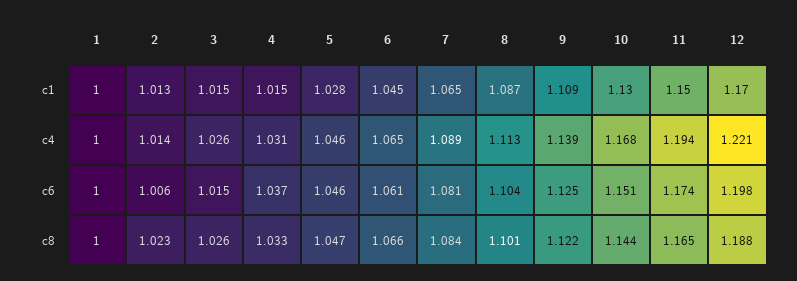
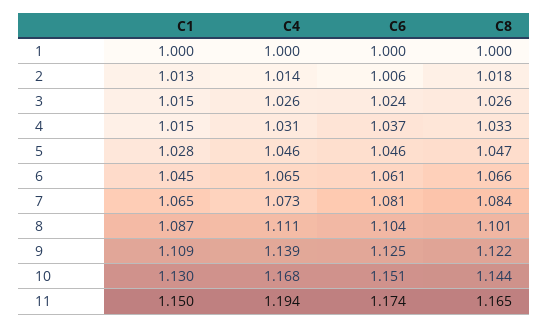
12, c1: 1.17 -> none
7, c4: 1.089 -> 1.073
8, c4: 1.113 -> 1.111
12, c4: 1.221 -> none
3, c6: 1.015 -> 1.024
12, c6: 1.198 -> none
2, c8: 1.023 -> 1.018
12, c8: 1.188 -> none

